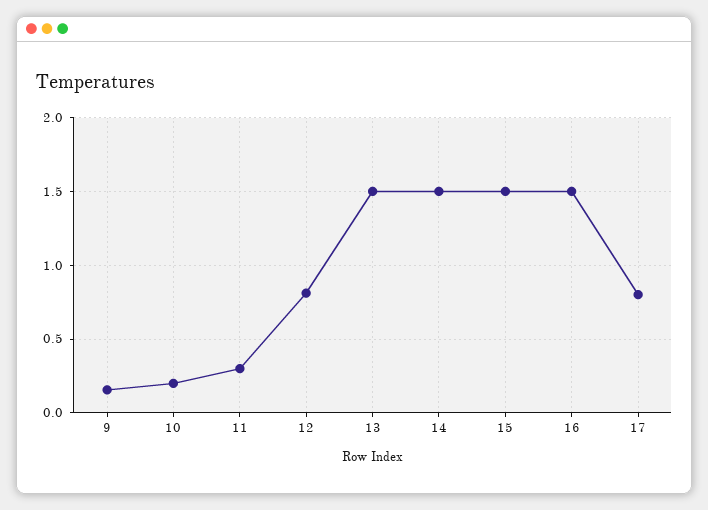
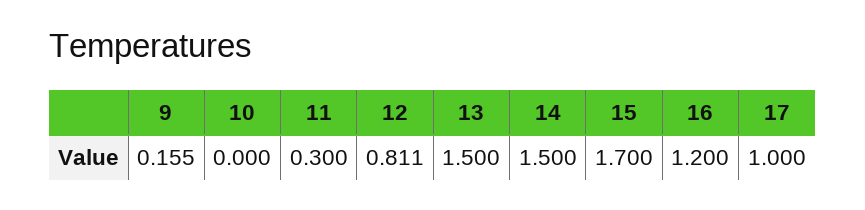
10: 0.2 -> 0
15: 1.5 -> 1.7
16: 1.5 -> 1.2
17: 0.8 -> 1

